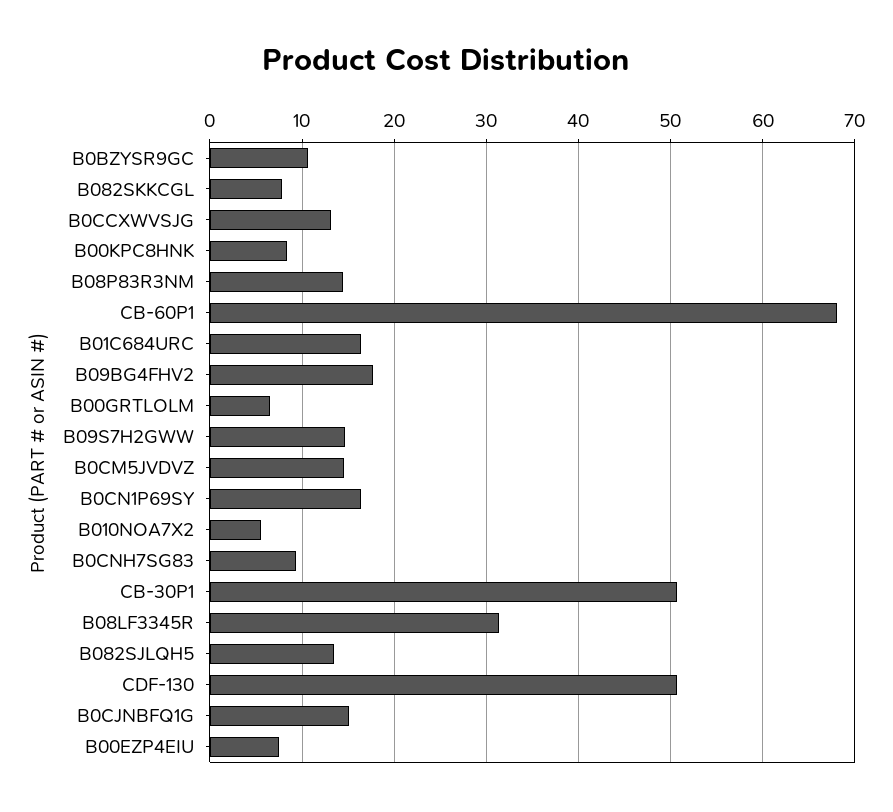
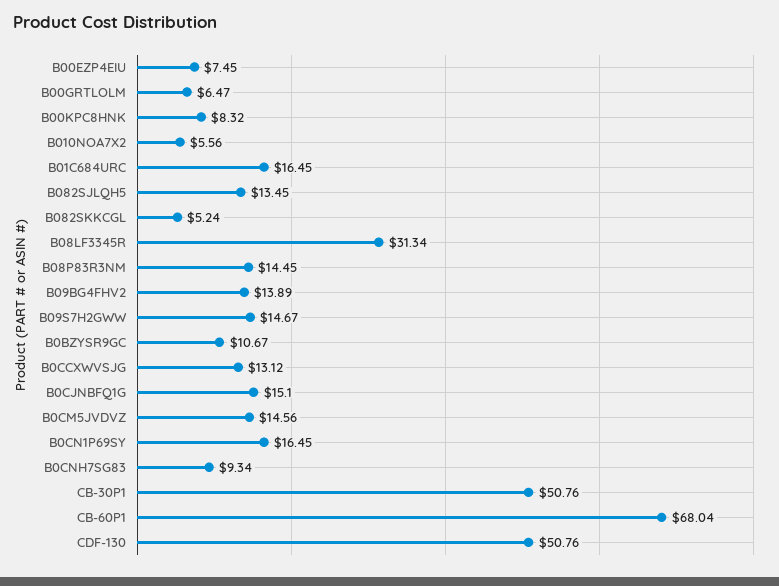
B082SKKCGL: 8 -> 5.24
B09BG4FHV2: 18 -> 13.89

